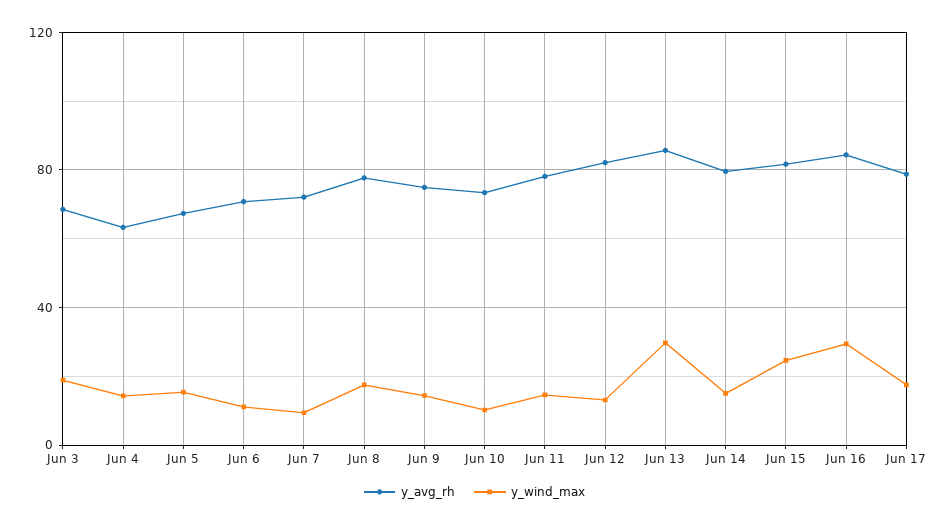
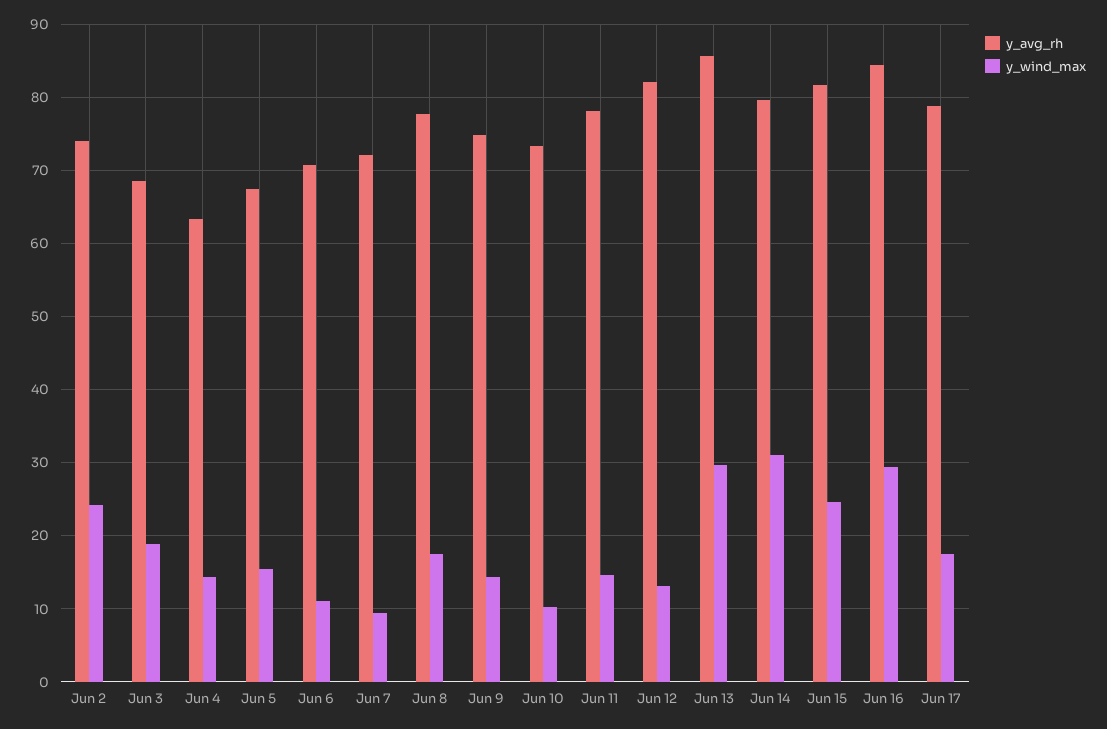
y_wind_max, Jun 14: 15 -> 31
y_avg_rh, Jun 2: none -> 74
y_wind_max, Jun 2: none -> 24

